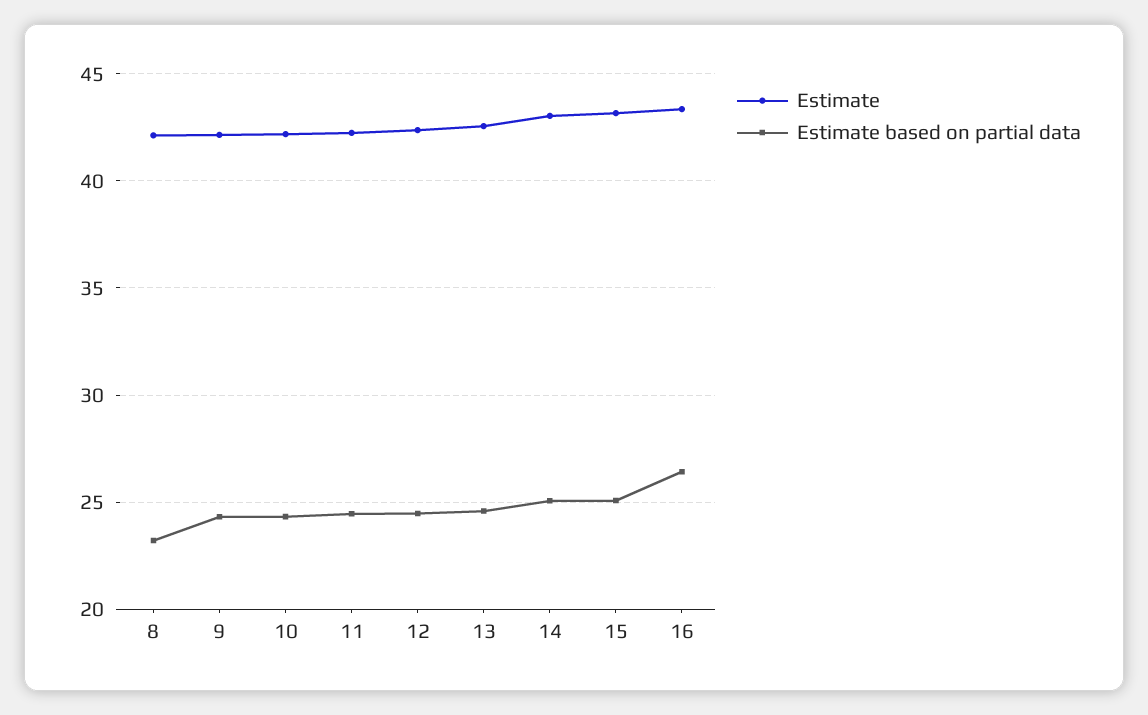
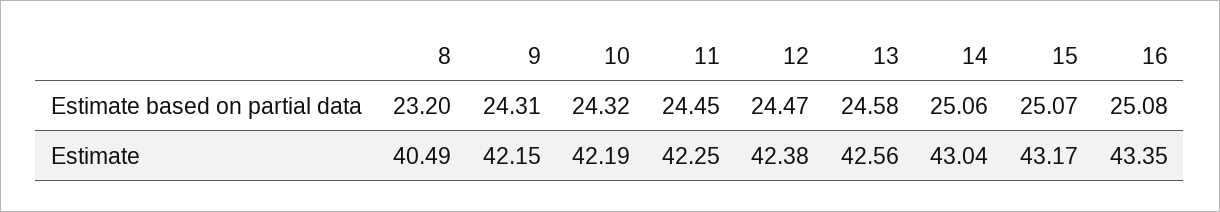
Estimate, 8: 42 -> 40.49
Estimate based on partial data, 16: 26.5 -> 25.08

